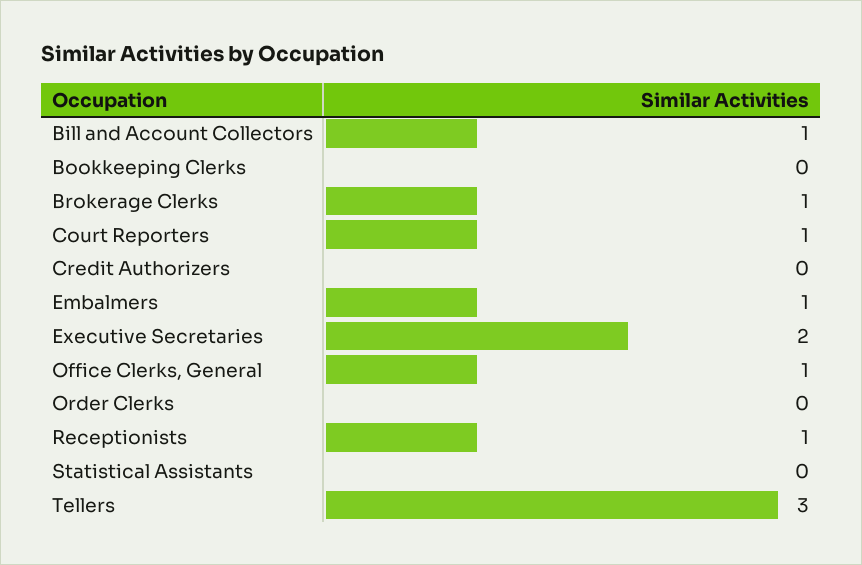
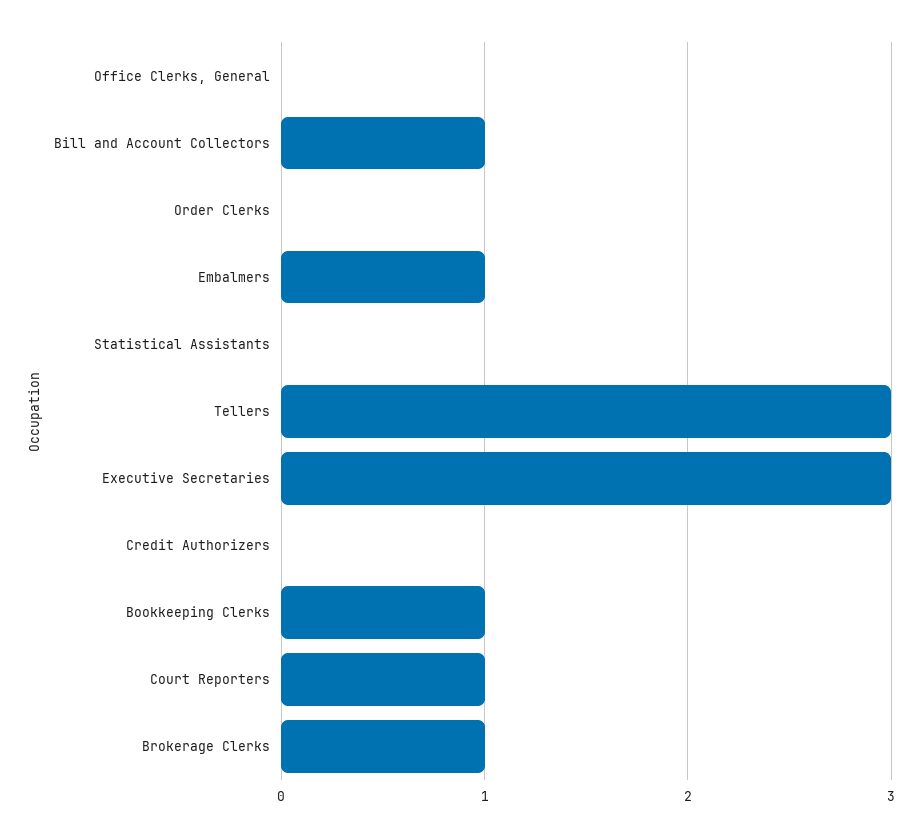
Bookkeeping Clerks: 0 -> 1
Executive Secretaries: 2 -> 3
Office Clerks, General: 1 -> 0
Receptionists: 1 -> none

